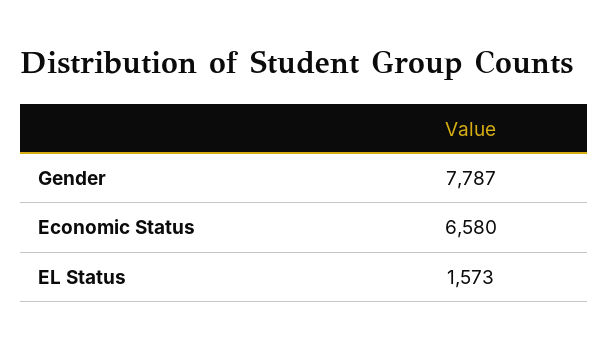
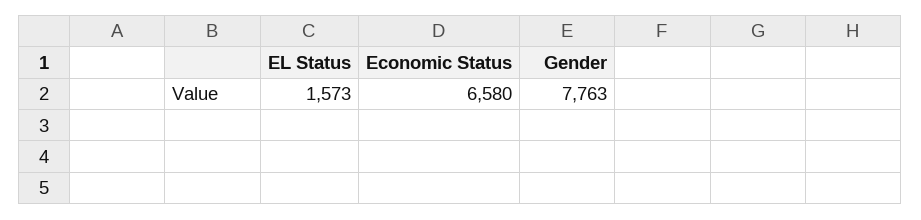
Gender: 7787 -> 7763

